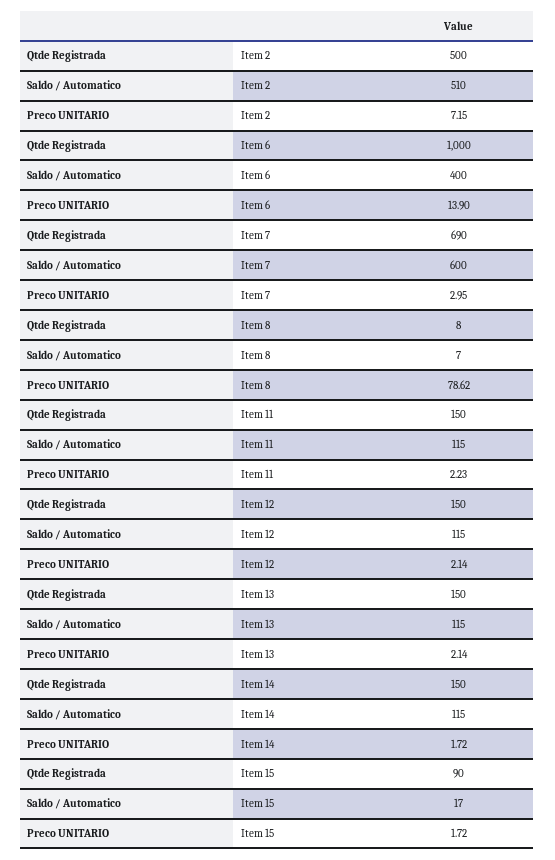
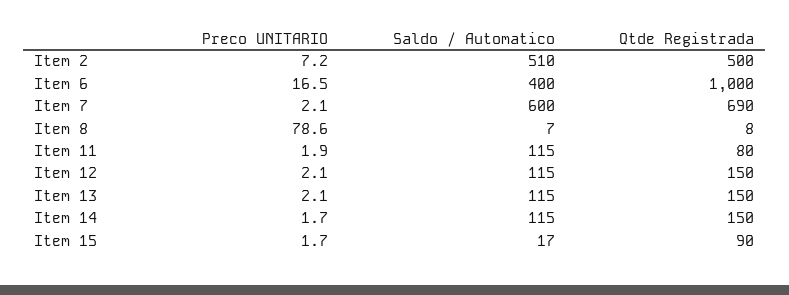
Preco UNITARIO, Item 6: 13.9 -> 16.5
Preco UNITARIO, Item 7: 2.95 -> 2.1
Qtde Registrada, Item 11: 150 -> 80
Preco UNITARIO, Item 11: 2.23 -> 1.9

